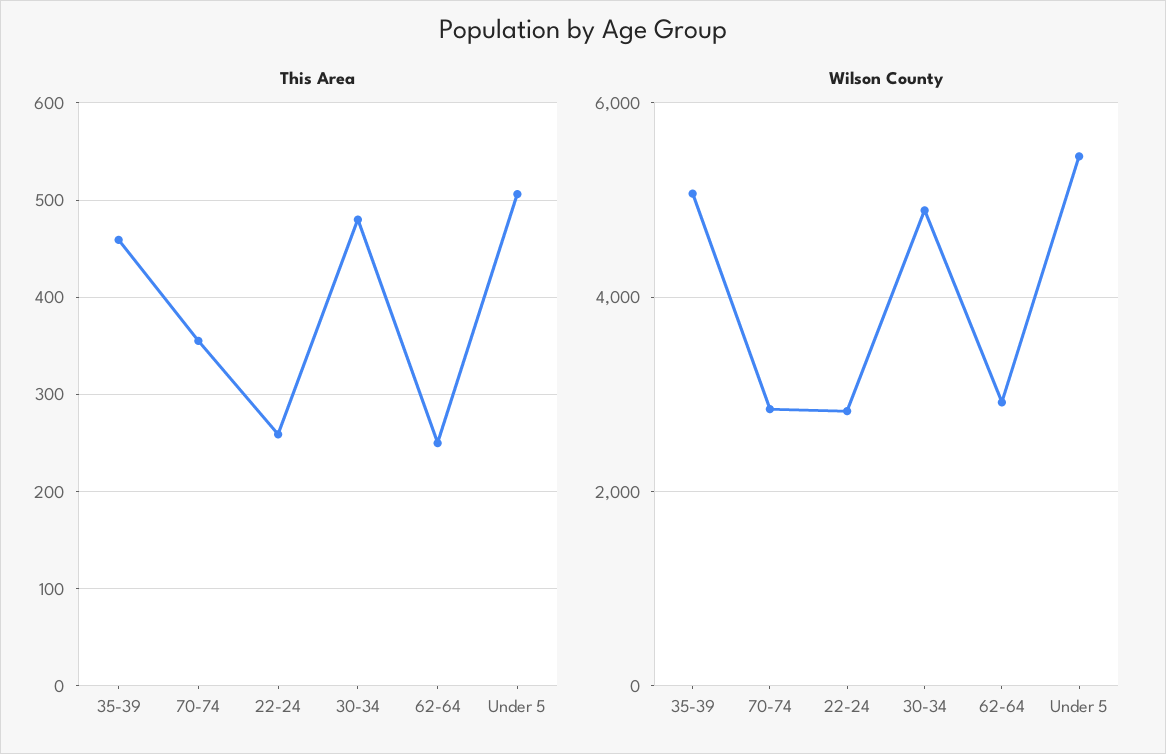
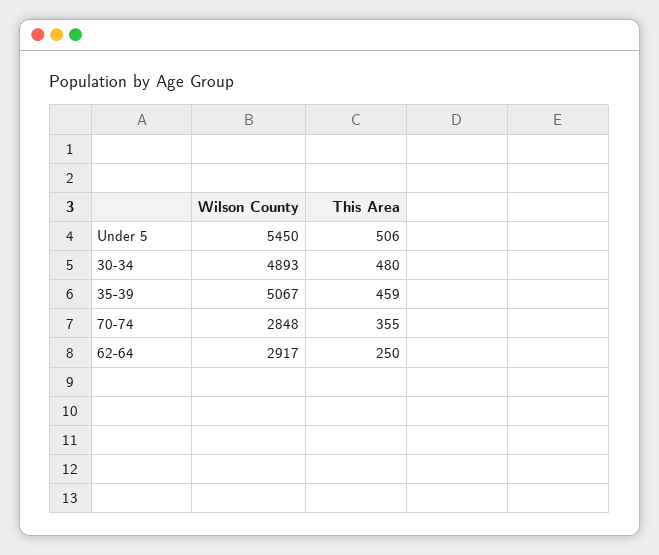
This Area, 22-24: 260 -> none
Wilson County, 22-24: 2800 -> none

